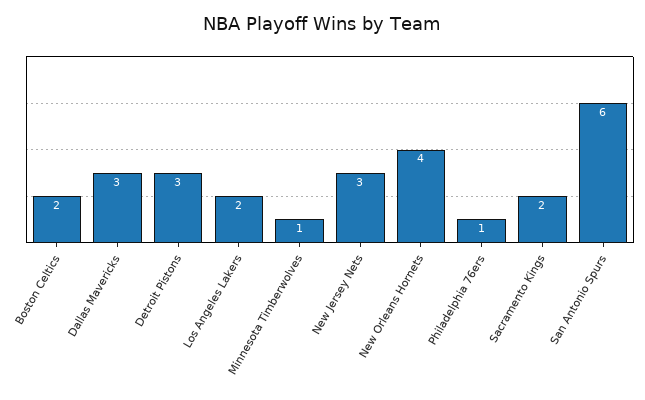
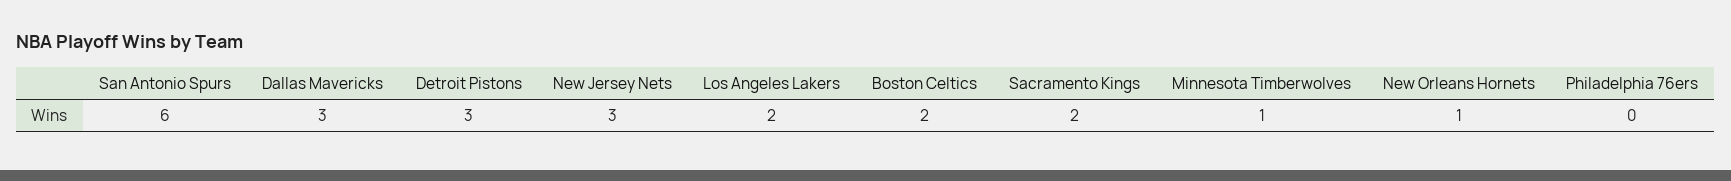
New Orleans Hornets: 4 -> 1
Philadelphia 76ers: 1 -> 0

